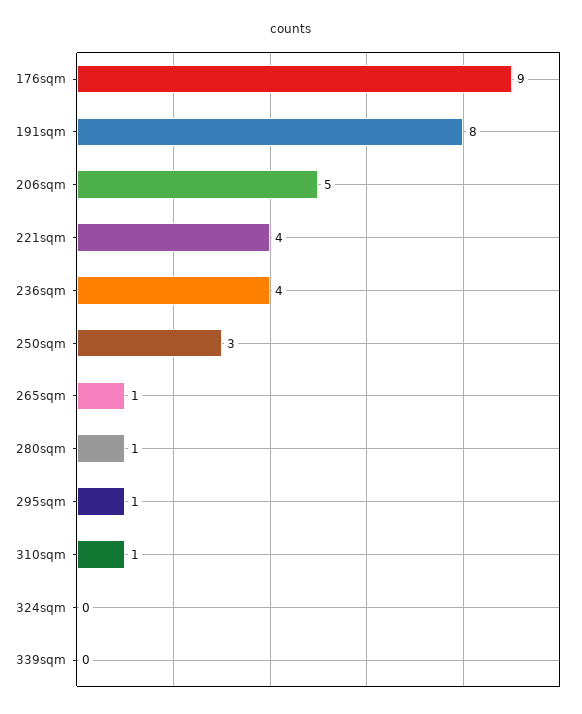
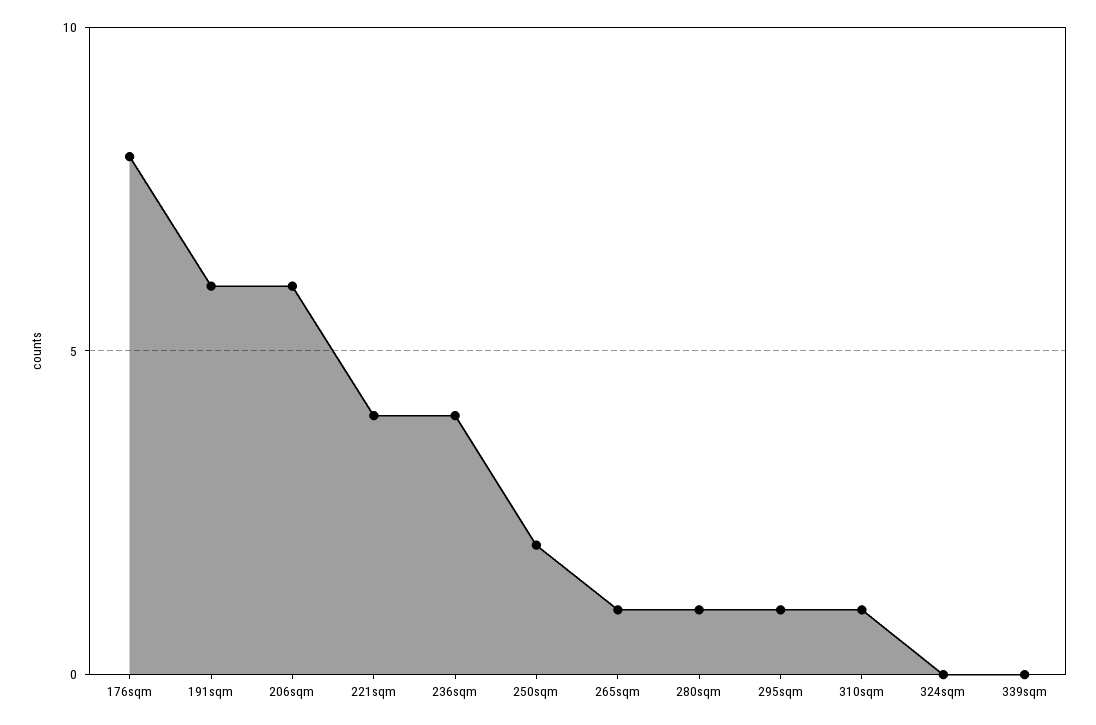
176sqm: 9 -> 8
191sqm: 8 -> 6
206sqm: 5 -> 6
250sqm: 3 -> 2

